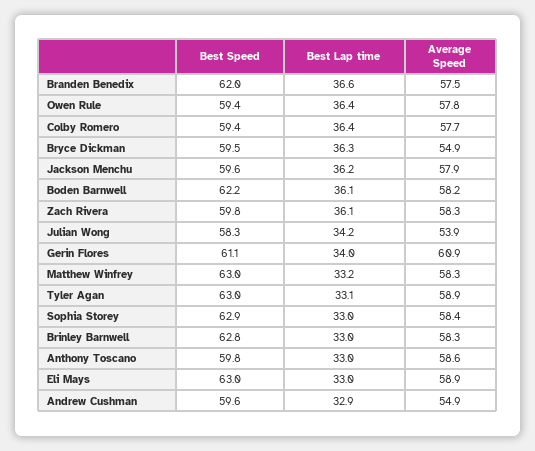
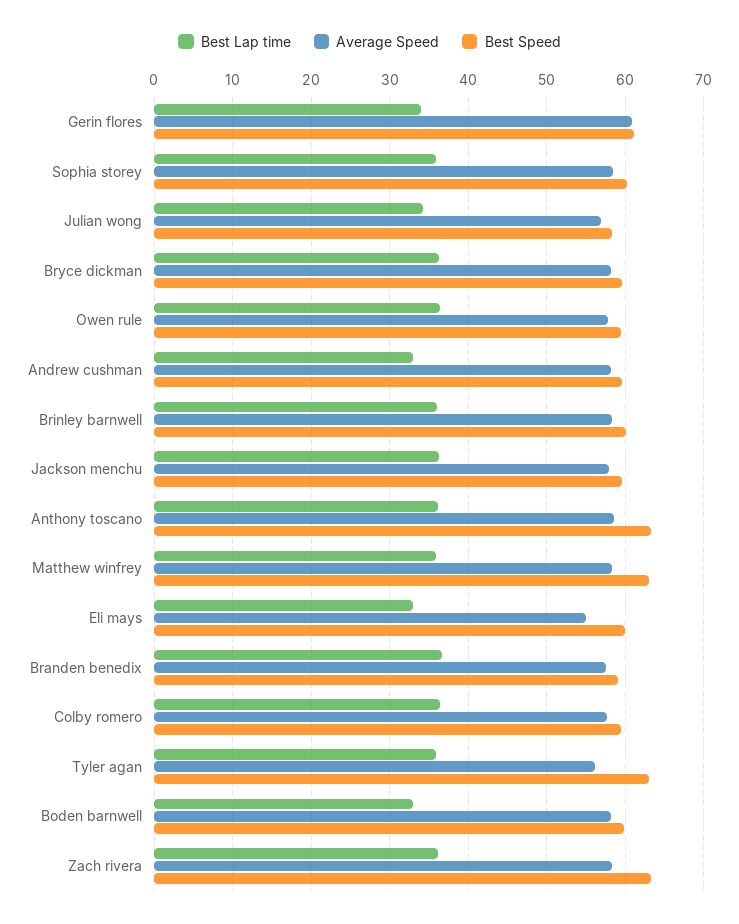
Best Speed, Branden Benedix: 62 -> 59
Average Speed, Bryce Dickman: 54.9 -> 58
Best Speed, Boden Barnwell: 62.2 -> 60
Best Lap time, Boden Barnwell: 36.1 -> 33
Best Speed, Zach Rivera: 59.8 -> 63
Average Speed, Julian Wong: 53.9 -> 57
Best Lap time, Matthew Winfrey: 33.2 -> 36
Best Lap time, Tyler Agan: 33.1 -> 36
Average Speed, Tyler Agan: 58.9 -> 56
Best Speed, Sophia Storey: 62.9 -> 60
Best Lap time, Sophia Storey: 33 -> 36
Best Speed, Brinley Barnwell: 62.8 -> 60
Best Lap time, Brinley Barnwell: 33 -> 36
Best Speed, Anthony Toscano: 59.8 -> 63
Best Lap time, Anthony Toscano: 33 -> 36
Best Speed, Eli Mays: 63 -> 60
Average Speed, Eli Mays: 58.9 -> 55
Average Speed, Andrew Cushman: 54.9 -> 58

